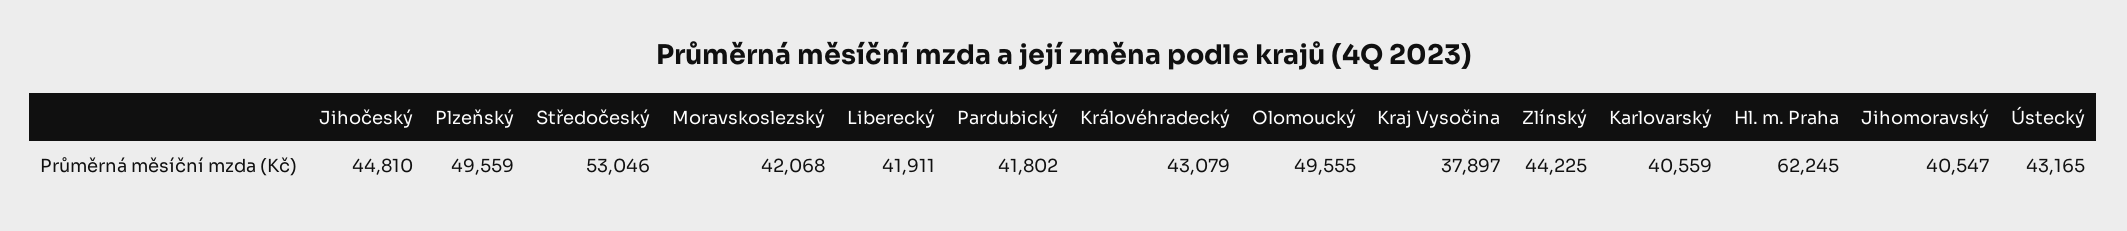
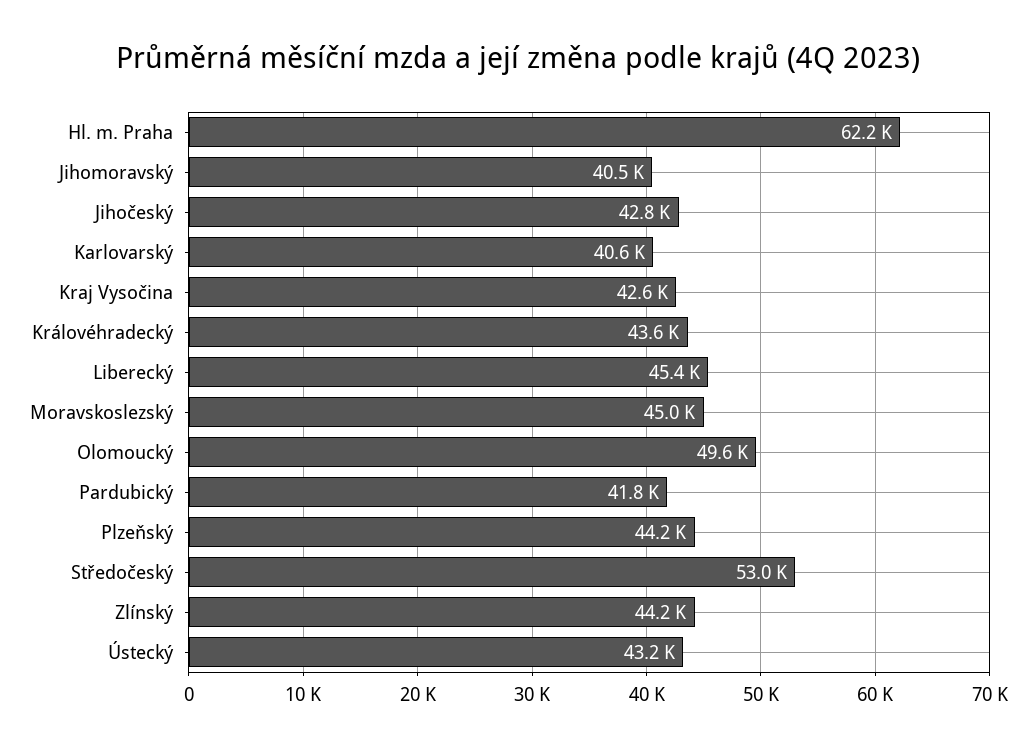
Jihočeský: 44810 -> 42800
Plzeňský: 49559 -> 44200
Moravskoslezský: 42068 -> 45000
Liberecký: 41911 -> 45400
Královéhradecký: 43079 -> 43600
Kraj Vysočina: 37897 -> 42600

